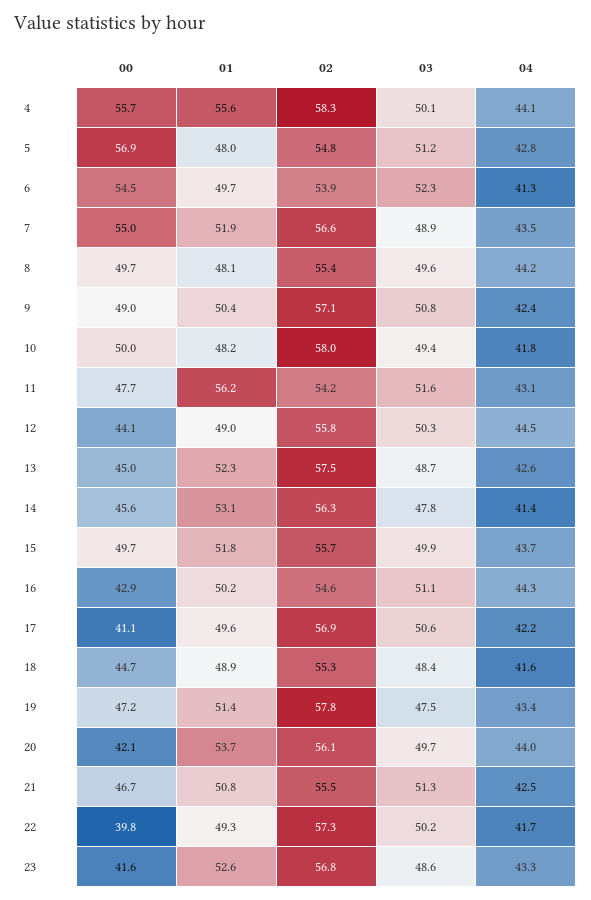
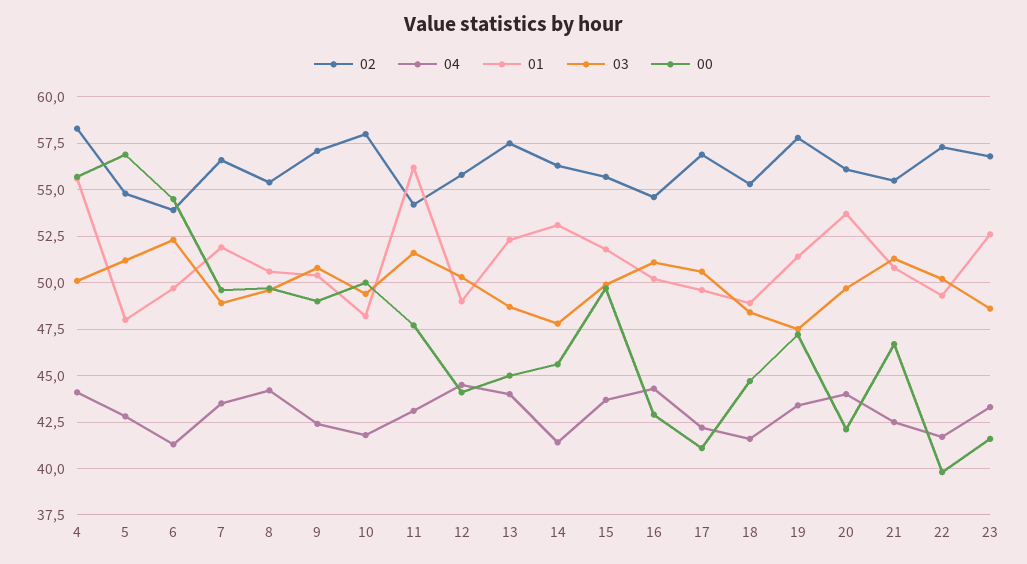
00, 7: 55 -> 49.5
01, 8: 48.1 -> 50.5
04, 13: 42.6 -> 44

